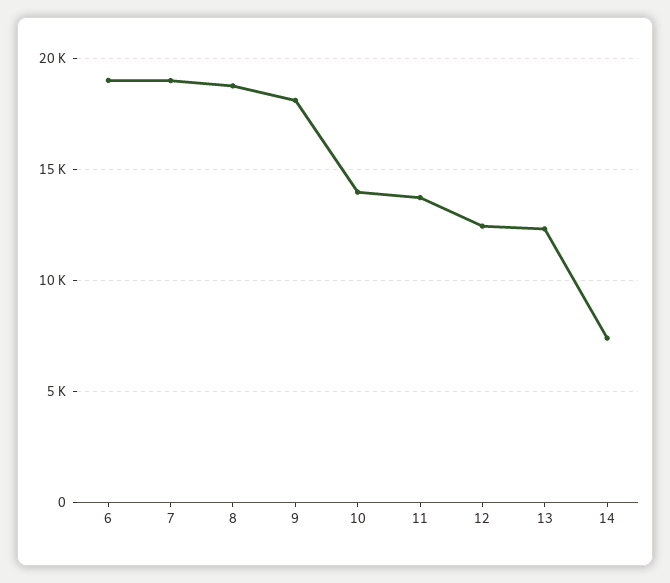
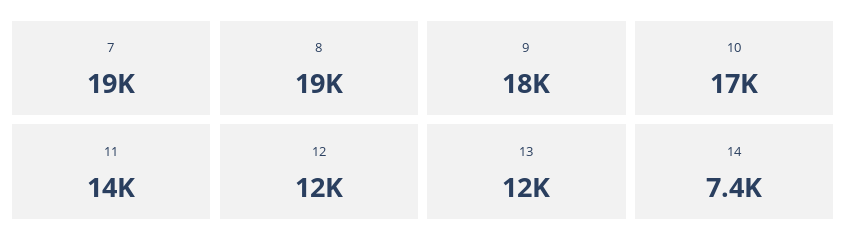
6: 19000 -> none
10: 14000 -> 17000

